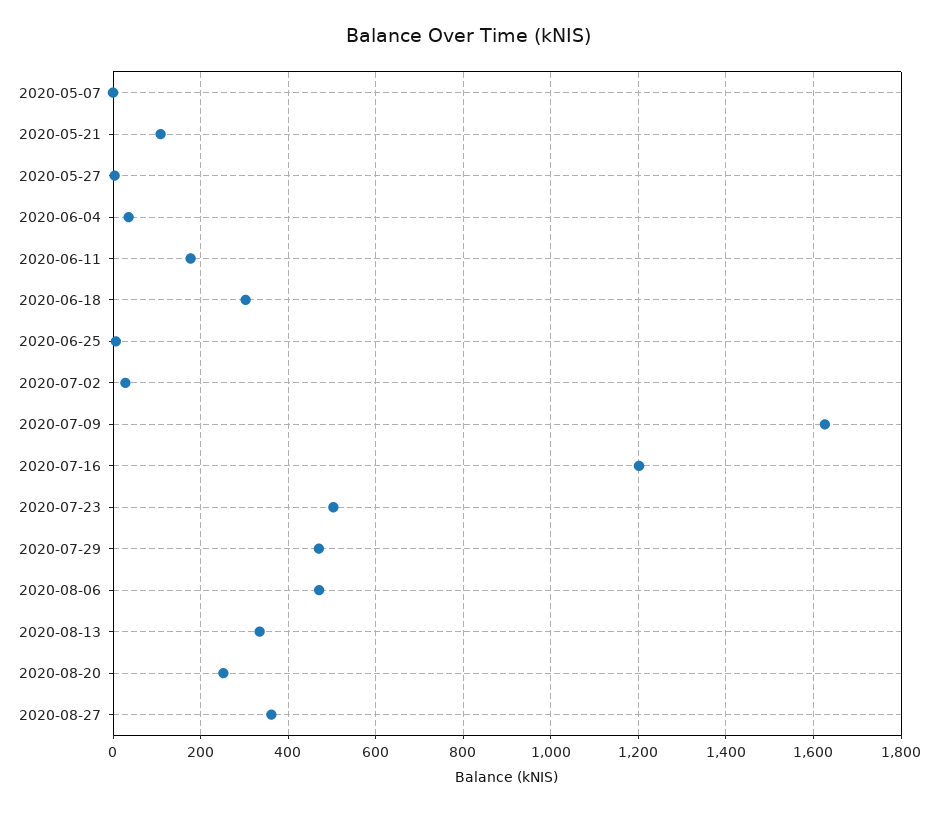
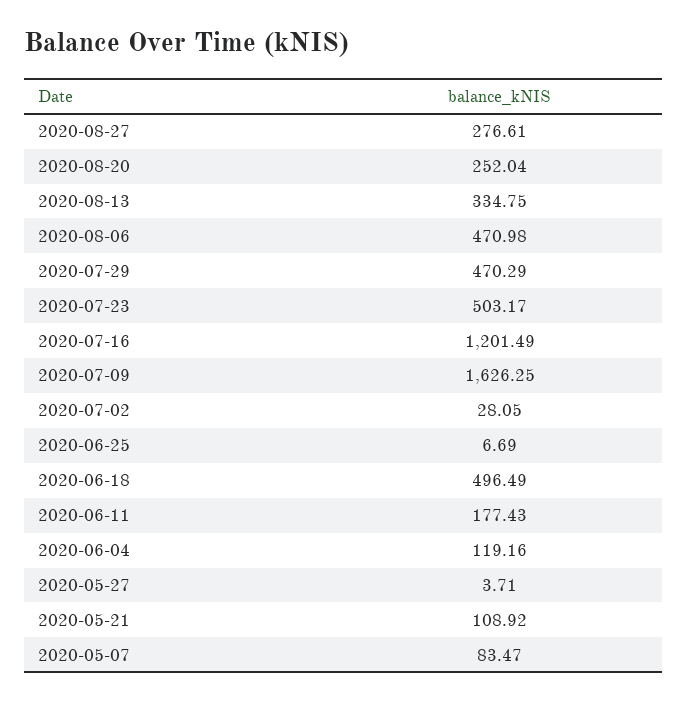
2020-05-07: 0 -> 83.47
2020-06-04: 40 -> 119.16
2020-06-18: 300 -> 496.49
2020-08-27: 360 -> 276.61

